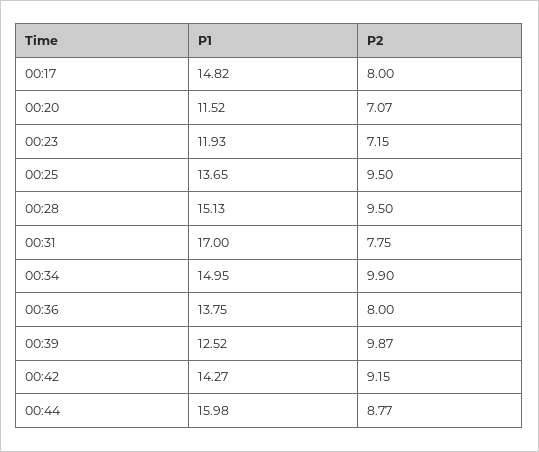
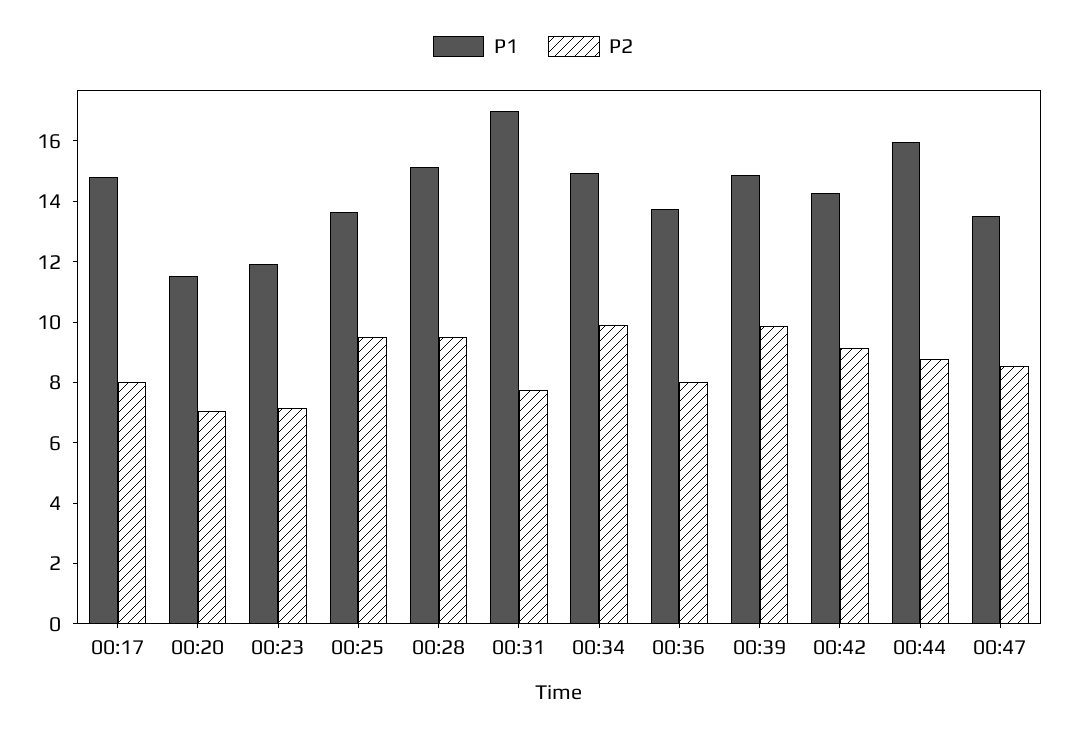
P1, 00:39: 12.52 -> 15
P1, 00:47: none -> 13.5
P2, 00:47: none -> 8.5

